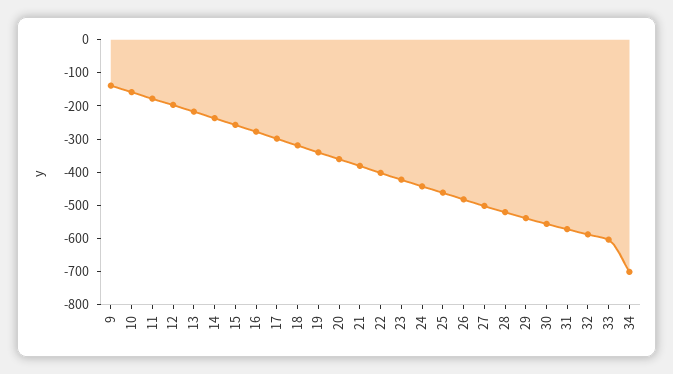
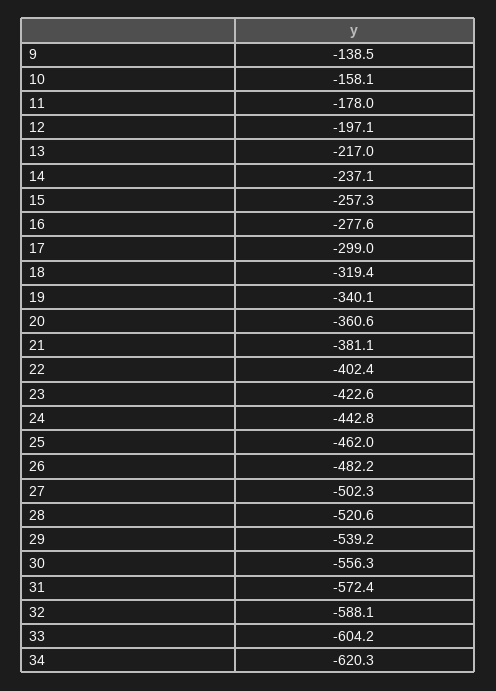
34: -700 -> -620.3

